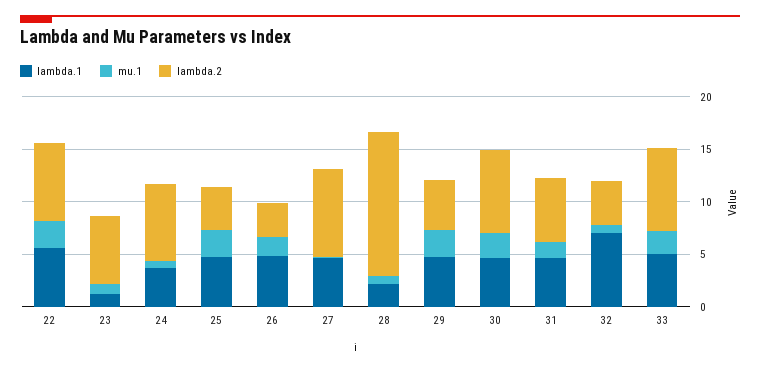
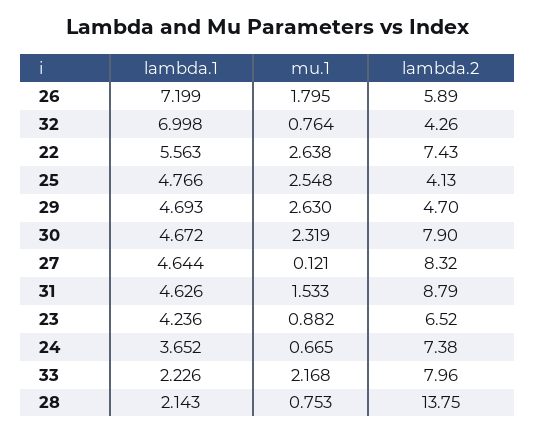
lambda.1, 23: 1 -> 4.236
lambda.1, 26: 5 -> 7.199
lambda.2, 26: 3 -> 5.89
lambda.2, 31: 6 -> 8.79
lambda.1, 33: 5 -> 2.226

